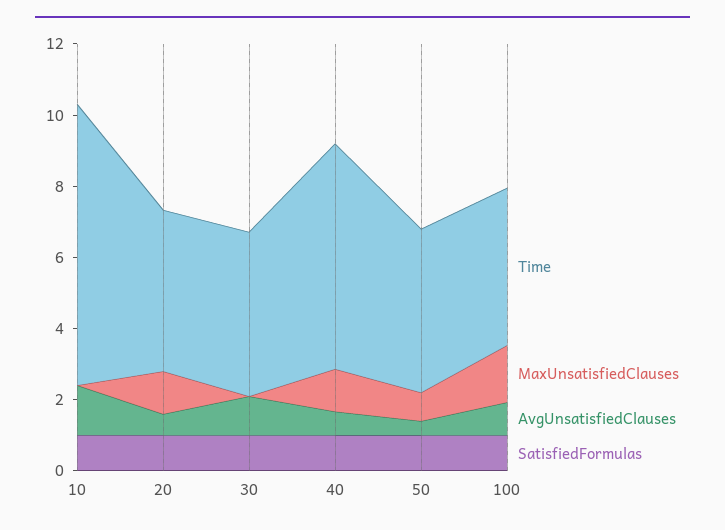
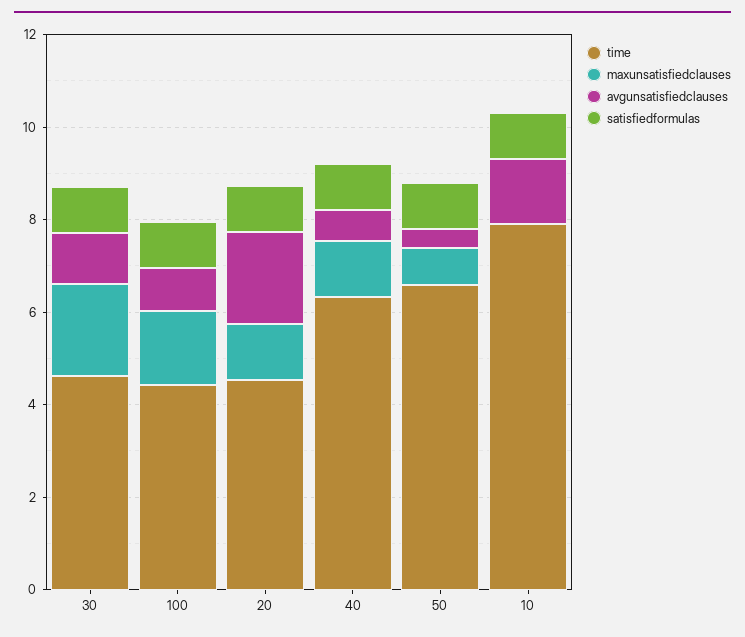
AvgUnsatisfiedClauses, 20: 0.5 -> 2
MaxUnsatisfiedClauses, 30: 0 -> 2
Time, 50: 4.5 -> 6.5

